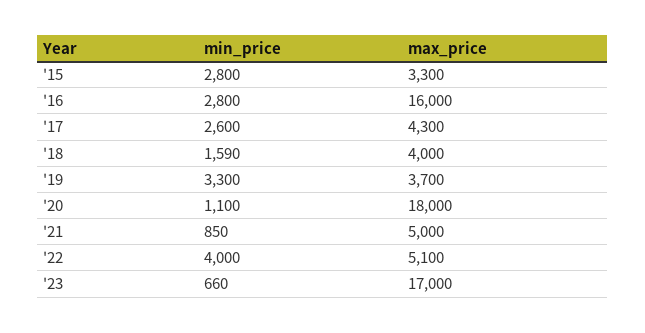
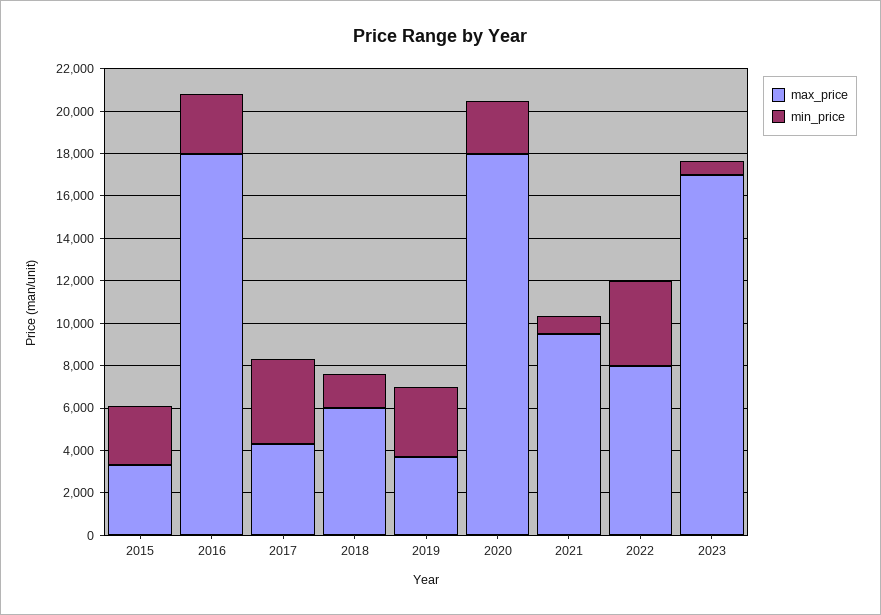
max_price, '16: 16000 -> 18000
min_price, '17: 2600 -> 4000
max_price, '18: 4000 -> 6000
min_price, '20: 1100 -> 2500
max_price, '21: 5000 -> 9500
max_price, '22: 5100 -> 8000

